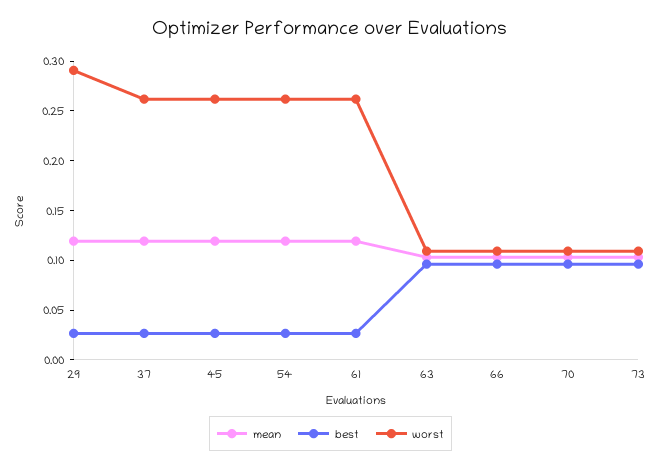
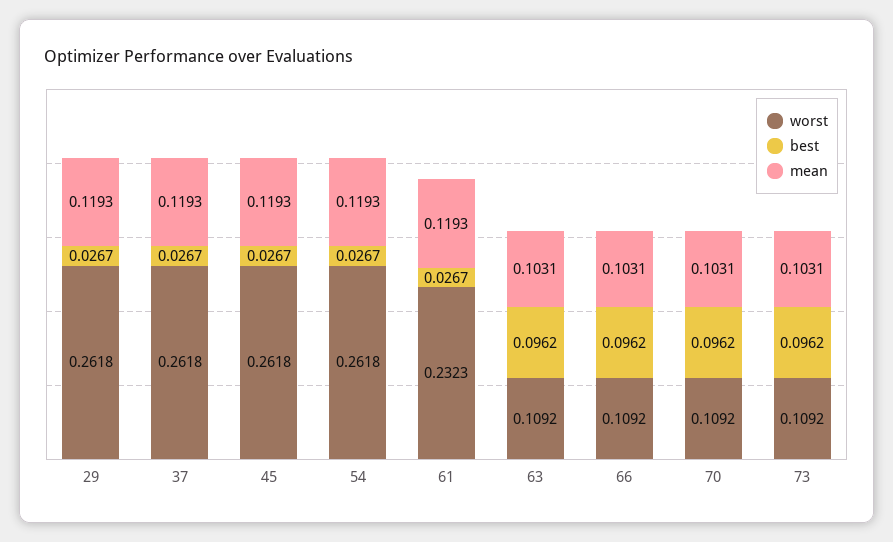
worst, 29: 0.29 -> 0.2618
worst, 61: 0.26 -> 0.2323

